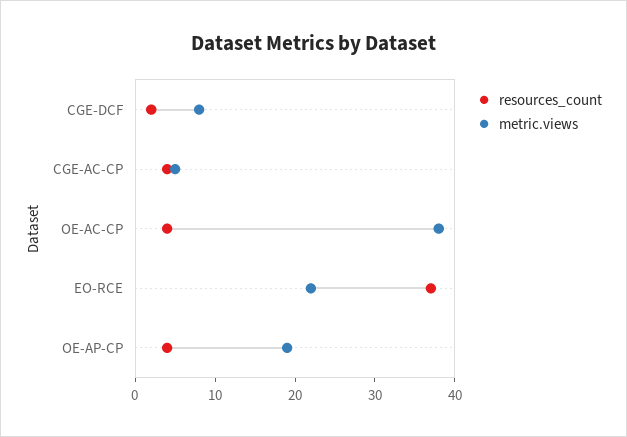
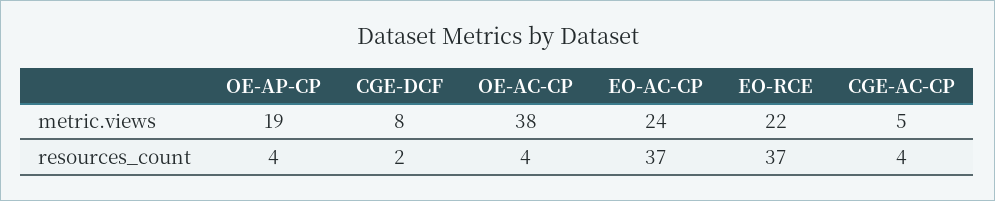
metric.views, EO-AC-CP: none -> 24
resources_count, EO-AC-CP: none -> 37

